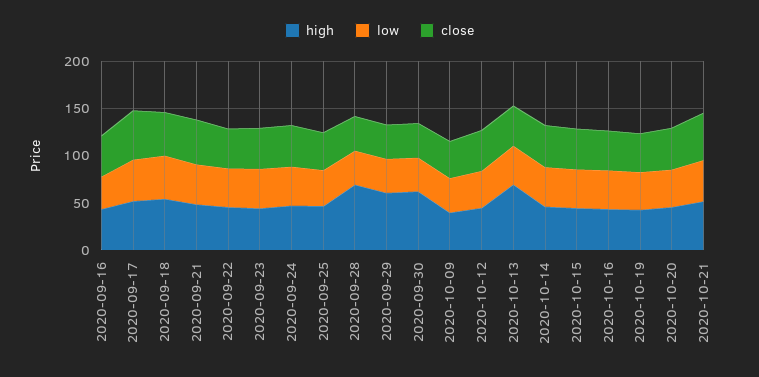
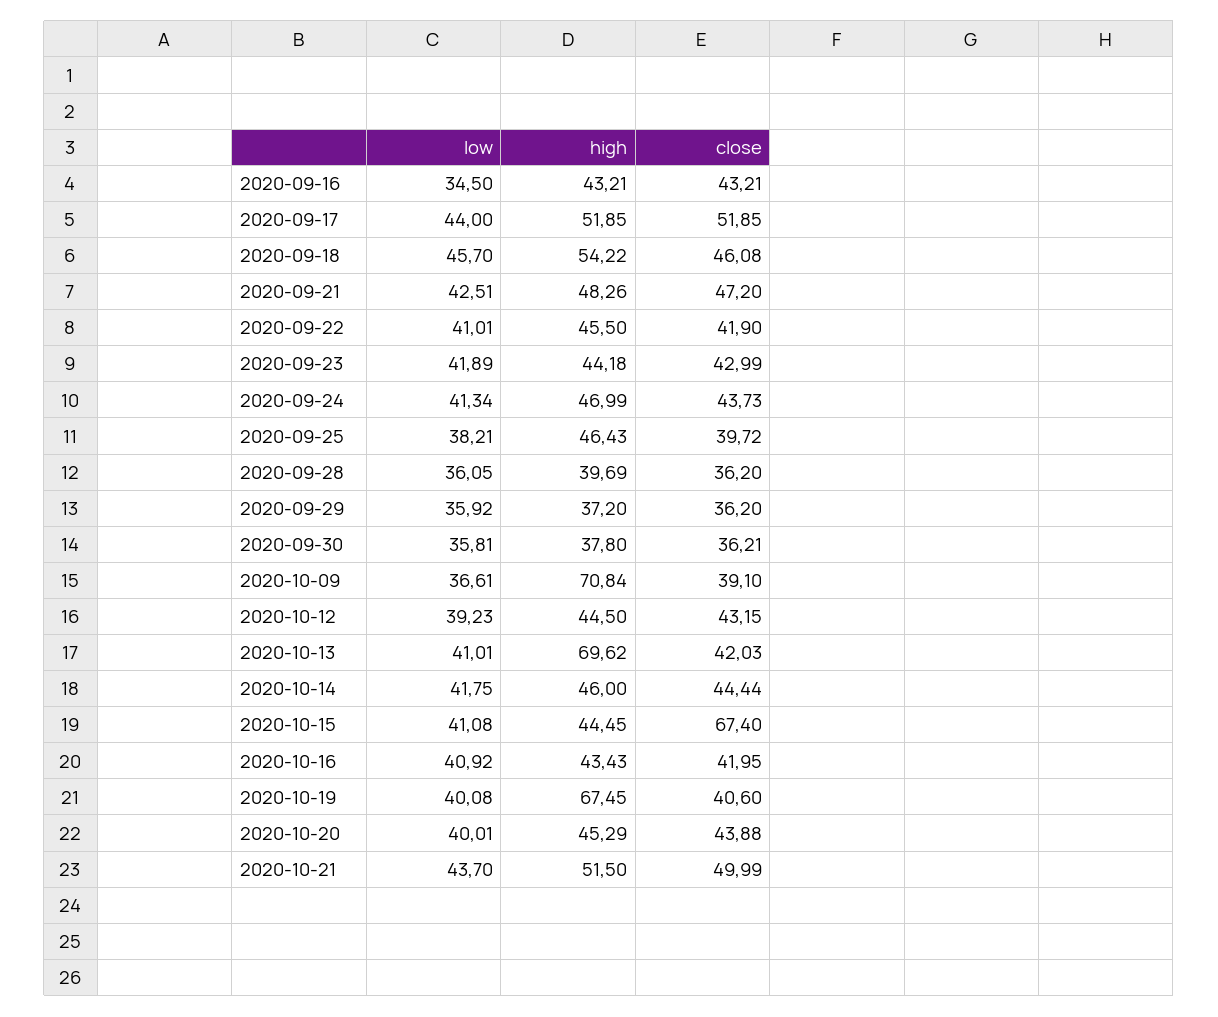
high, 2020-09-28: 70 -> 39.69
high, 2020-09-29: 60 -> 37.2
high, 2020-09-30: 60 -> 37.8
high, 2020-10-09: 40 -> 70.84
close, 2020-10-15: 40 -> 67.4
high, 2020-10-19: 40 -> 67.45

